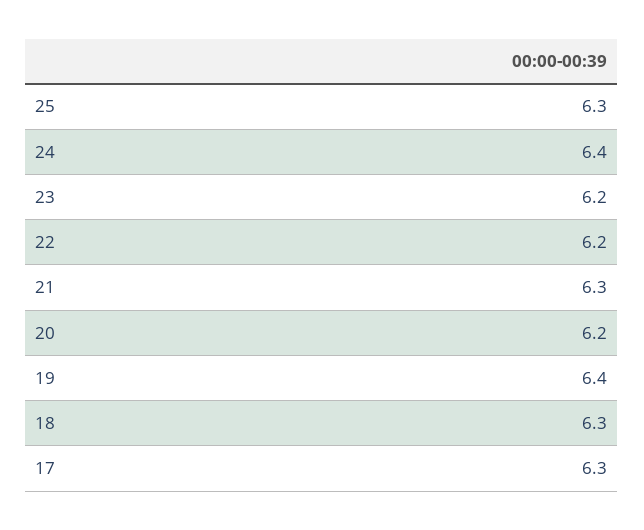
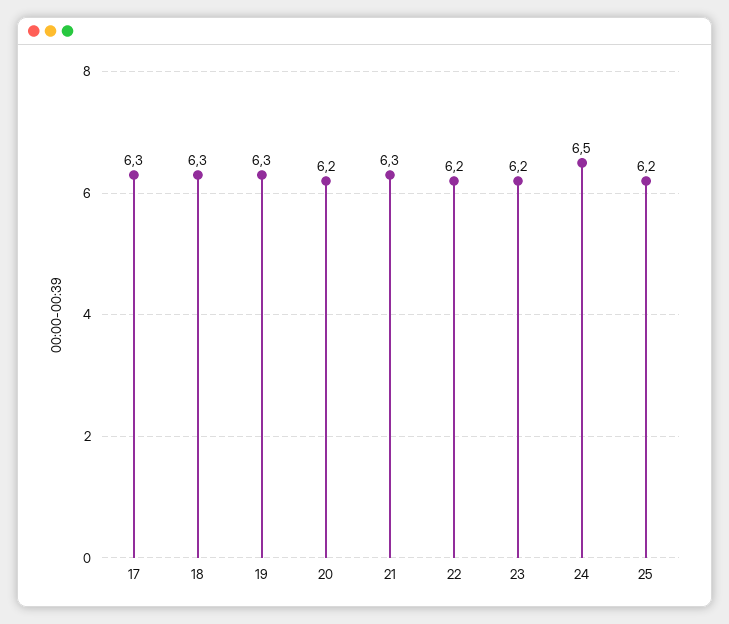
25: 6.3 -> 6.2
24: 6.4 -> 6.5
19: 6.4 -> 6.3

